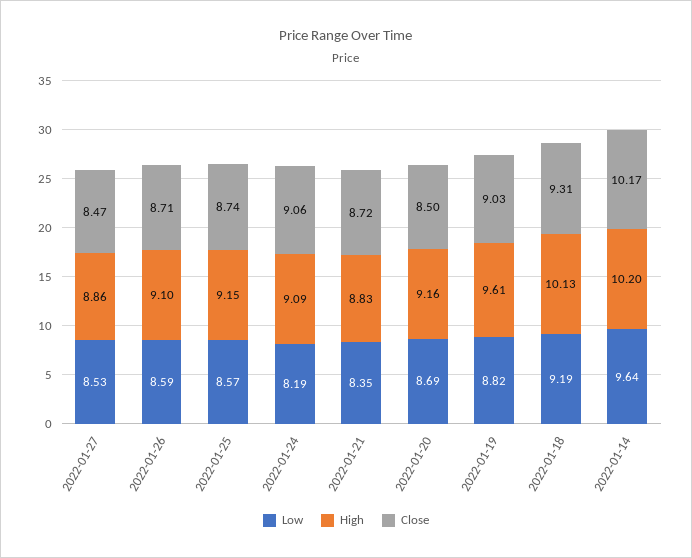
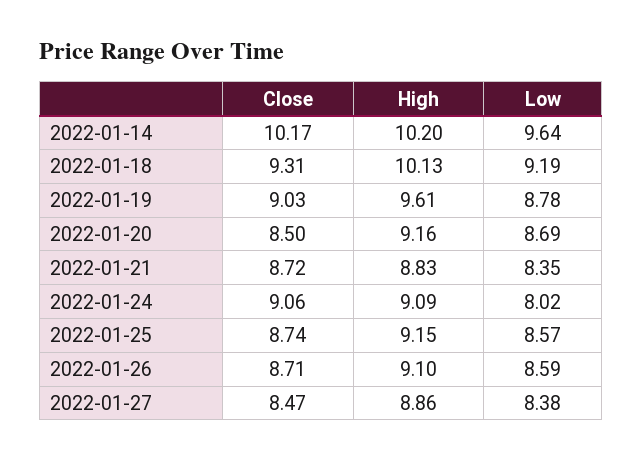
Low, 2022-01-27: 8.53 -> 8.38
Low, 2022-01-24: 8.19 -> 8.02
Low, 2022-01-19: 8.82 -> 8.78

